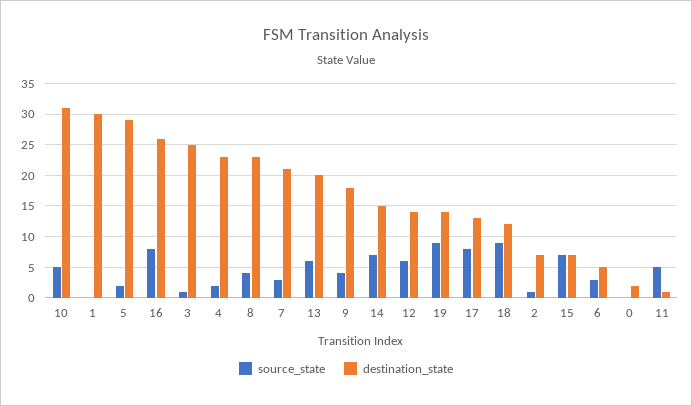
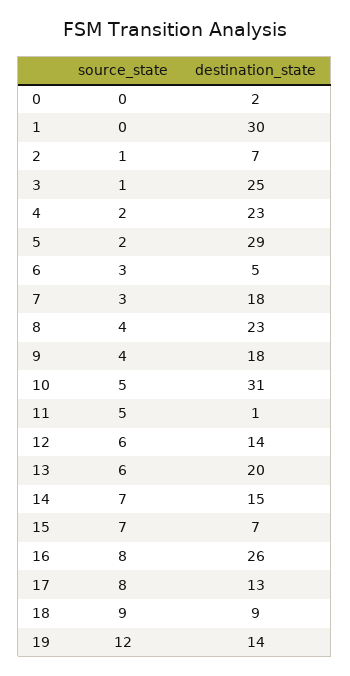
destination_state, 7: 21 -> 18
source_state, 19: 9 -> 12
destination_state, 18: 12 -> 9

